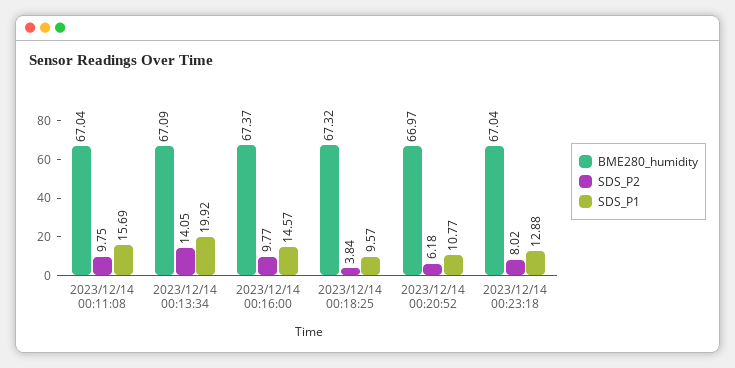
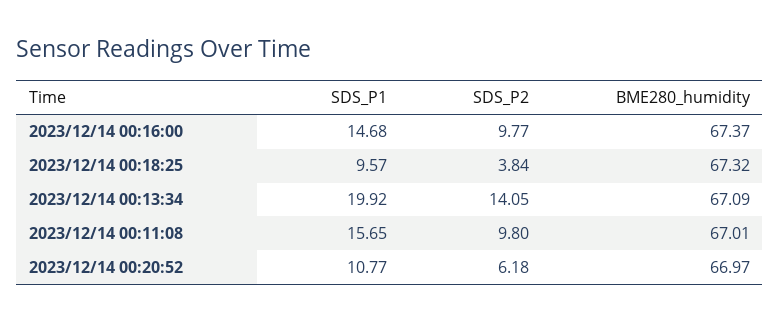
BME280_humidity, 2023/12/14 00:11:08: 67.04 -> 67.01
SDS_P2, 2023/12/14 00:11:08: 9.75 -> 9.8
SDS_P1, 2023/12/14 00:11:08: 15.69 -> 15.65
SDS_P1, 2023/12/14 00:16:00: 14.57 -> 14.68
BME280_humidity, 2023/12/14 00:23:18: 67.04 -> none
SDS_P2, 2023/12/14 00:23:18: 8.02 -> none
SDS_P1, 2023/12/14 00:23:18: 12.88 -> none

